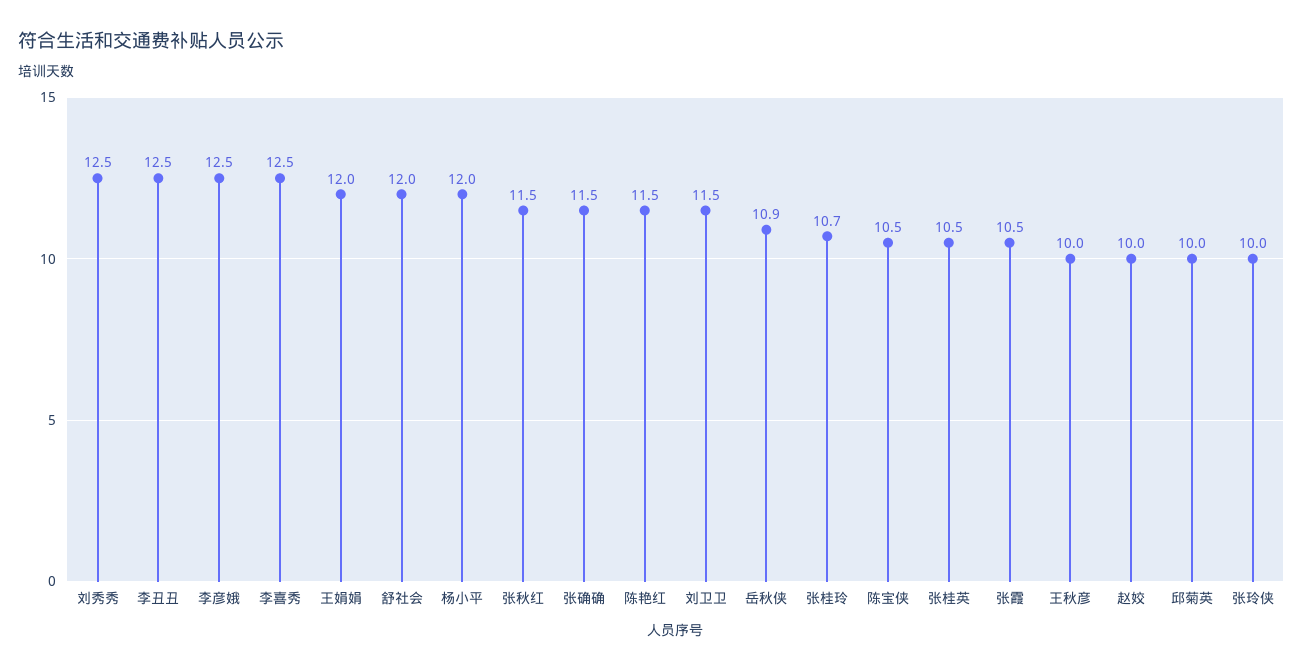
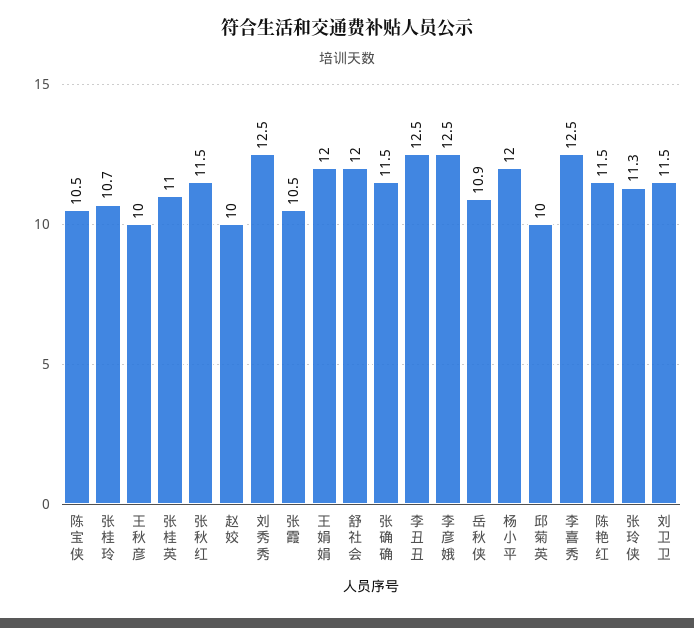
张桂英: 10.5 -> 11
张玲侠: 10 -> 11.3

